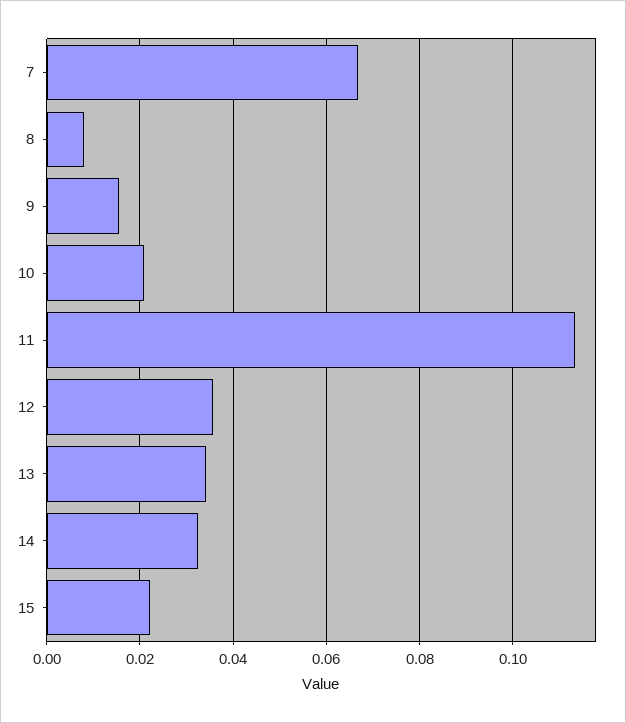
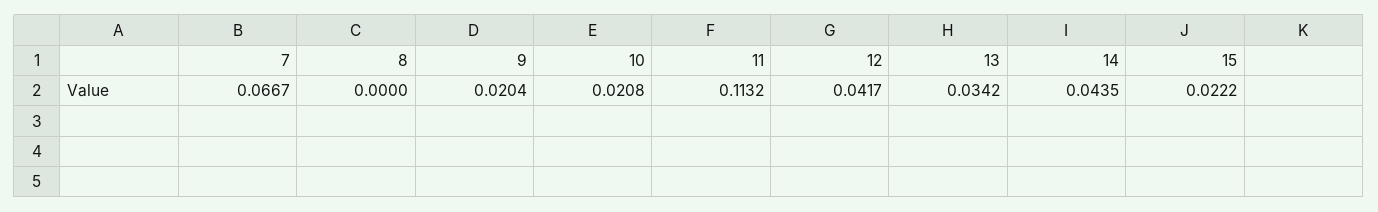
8: 0.008 -> 0
9: 0.016 -> 0.0204
12: 0.036 -> 0.0417
14: 0.032 -> 0.0435

